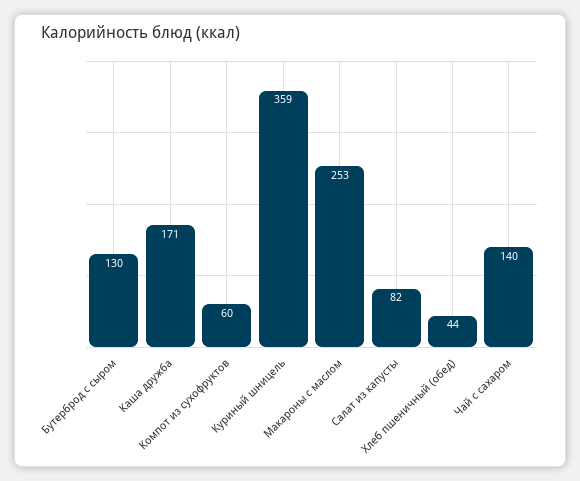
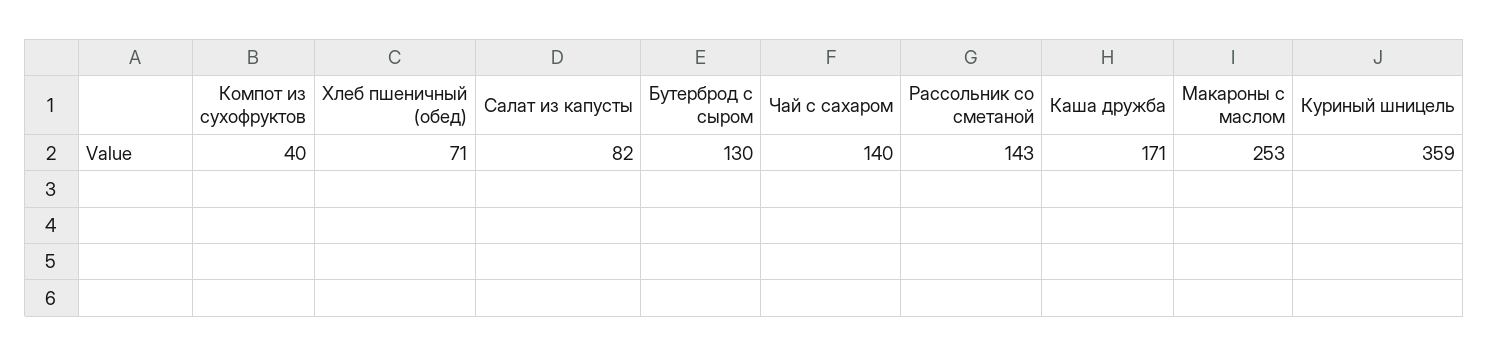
Компот из сухофруктов: 60 -> 40
Хлеб пшеничный (обед): 44 -> 71
Рассольник со сметаной: none -> 143

